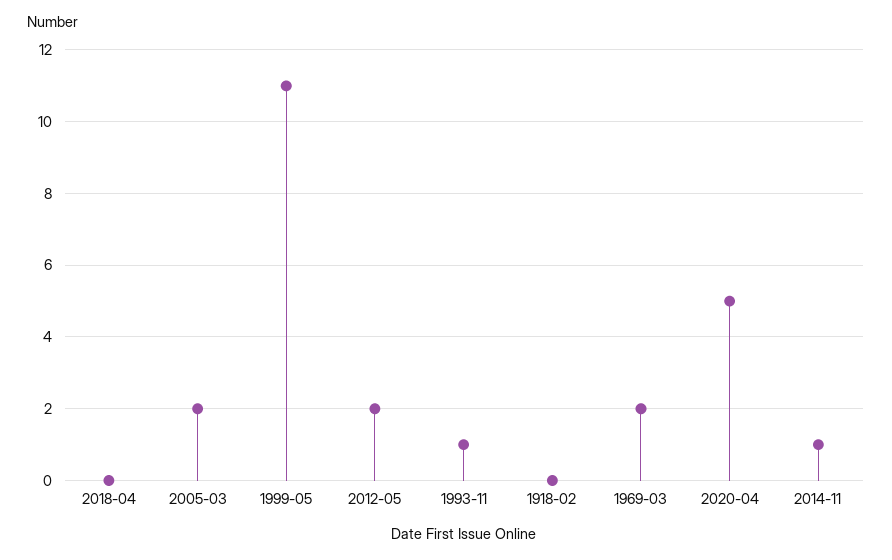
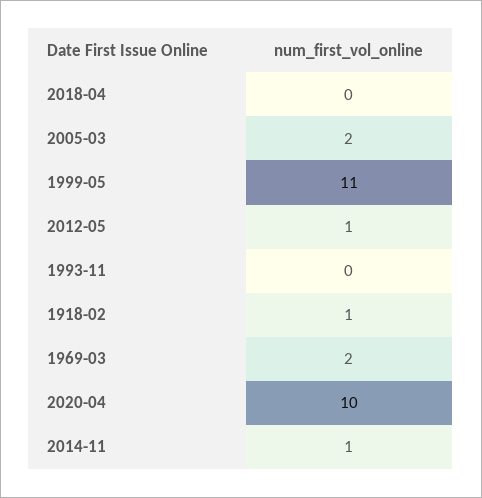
2012-05: 2 -> 1
1993-11: 1 -> 0
1918-02: 0 -> 1
2020-04: 5 -> 10

